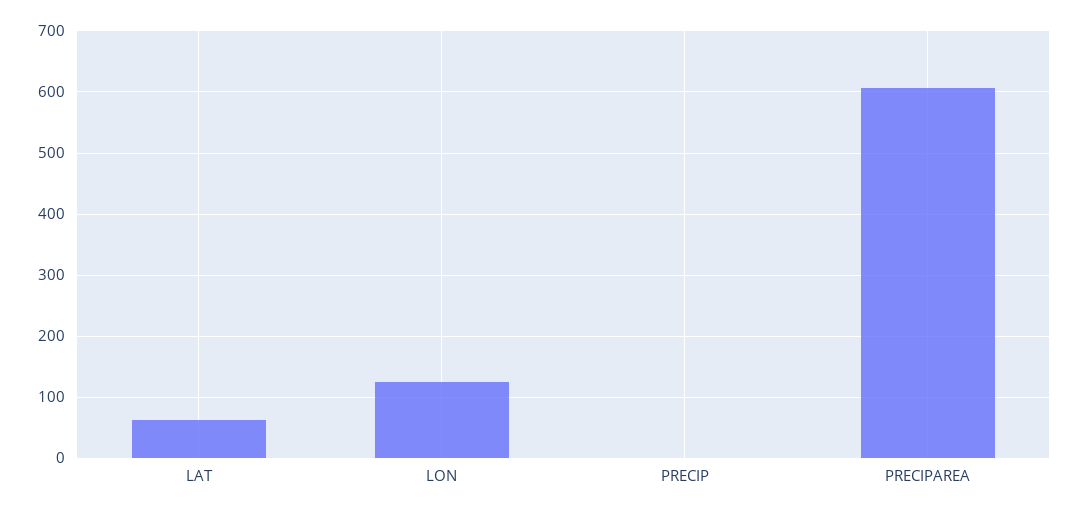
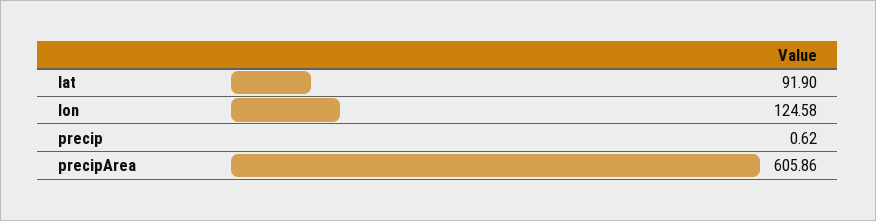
LAT: 60 -> 91.9

